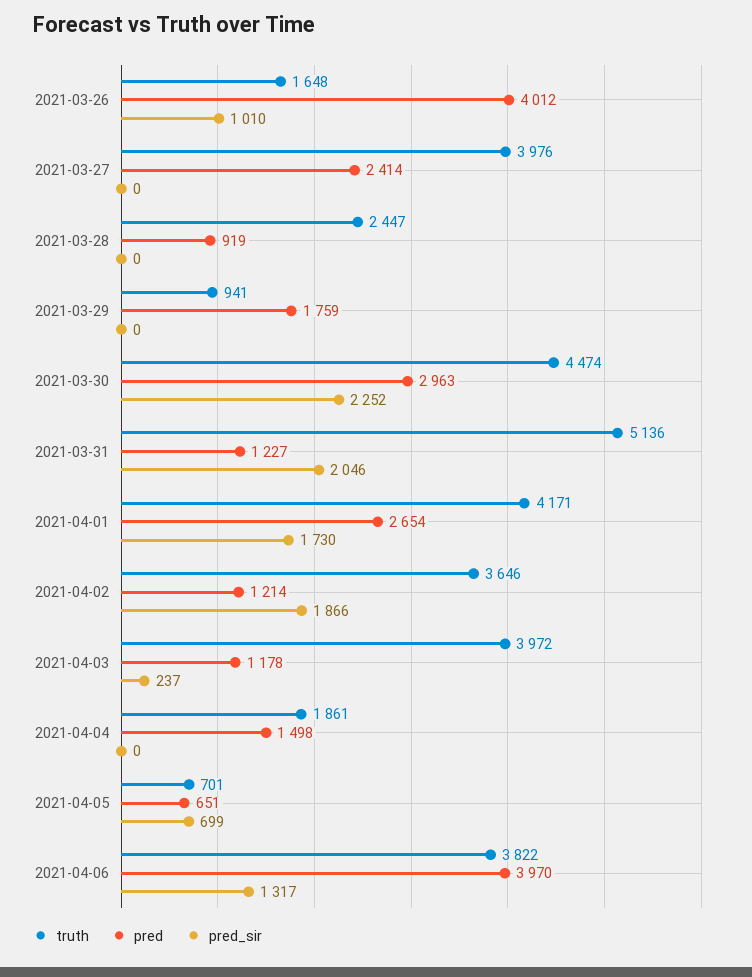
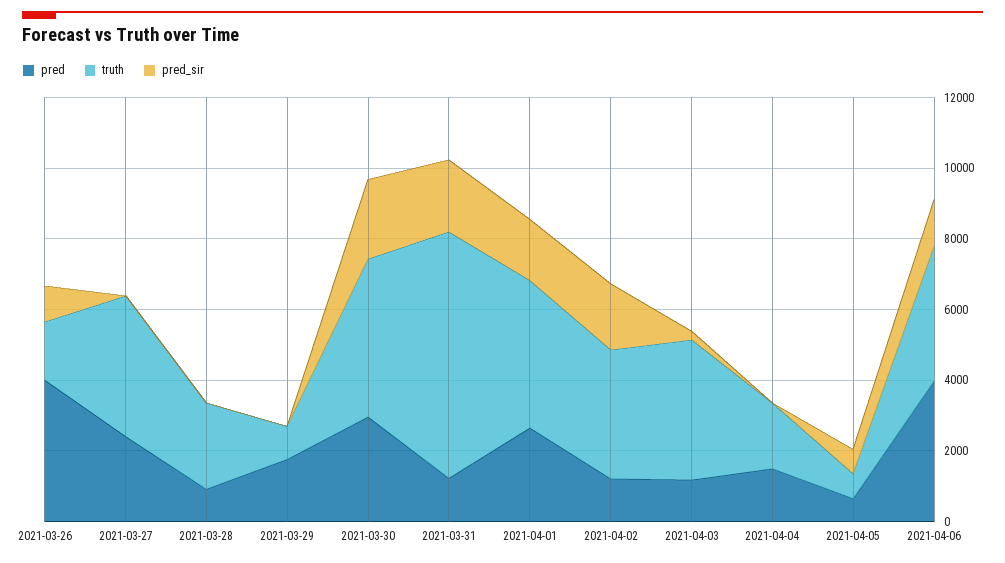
truth, 2021-03-31: 5136 -> 7000

